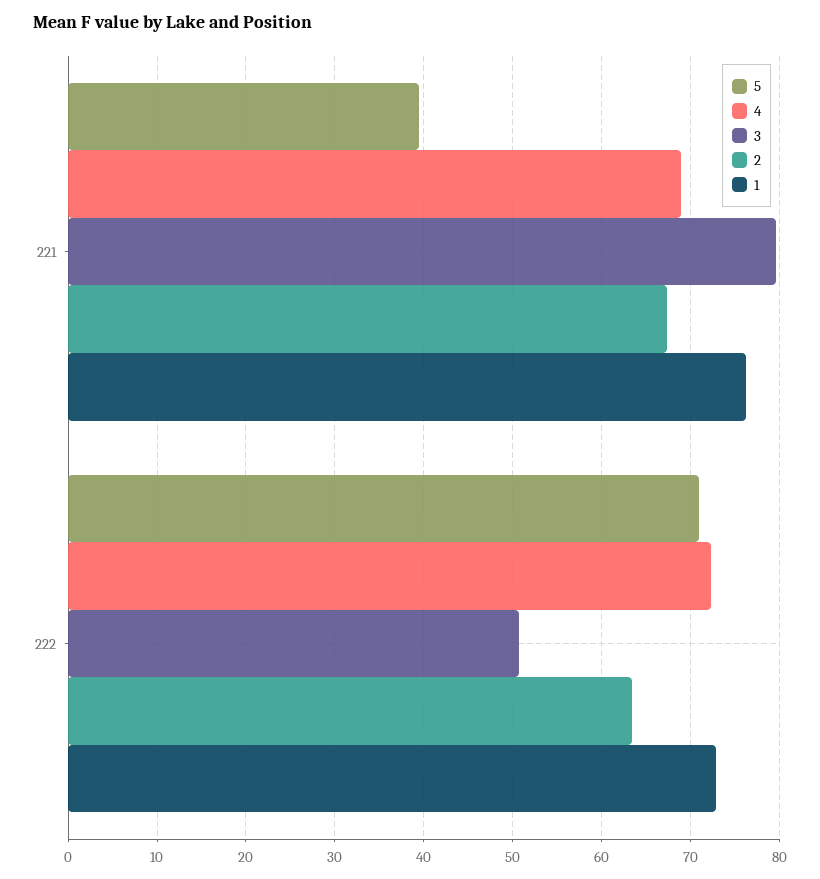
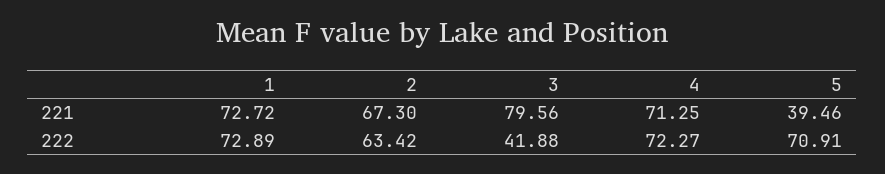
4, 221: 69 -> 71.25
1, 221: 76 -> 72.72
3, 222: 51 -> 41.88

